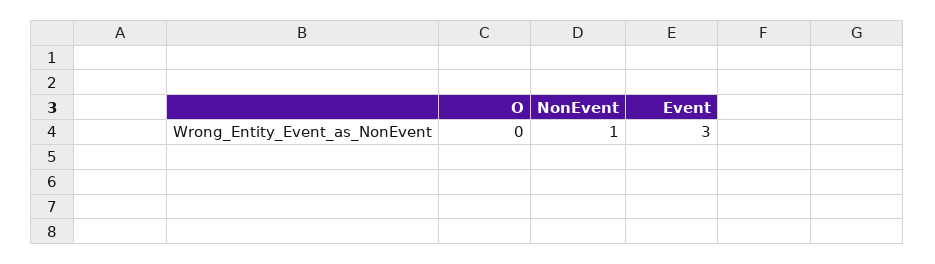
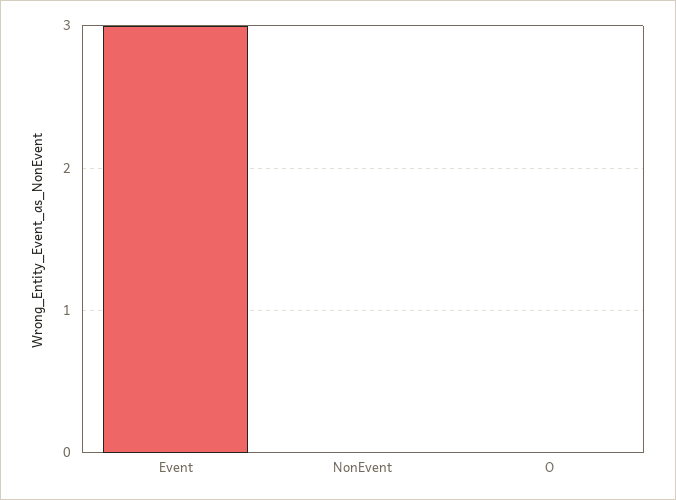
NonEvent: 1 -> 0

